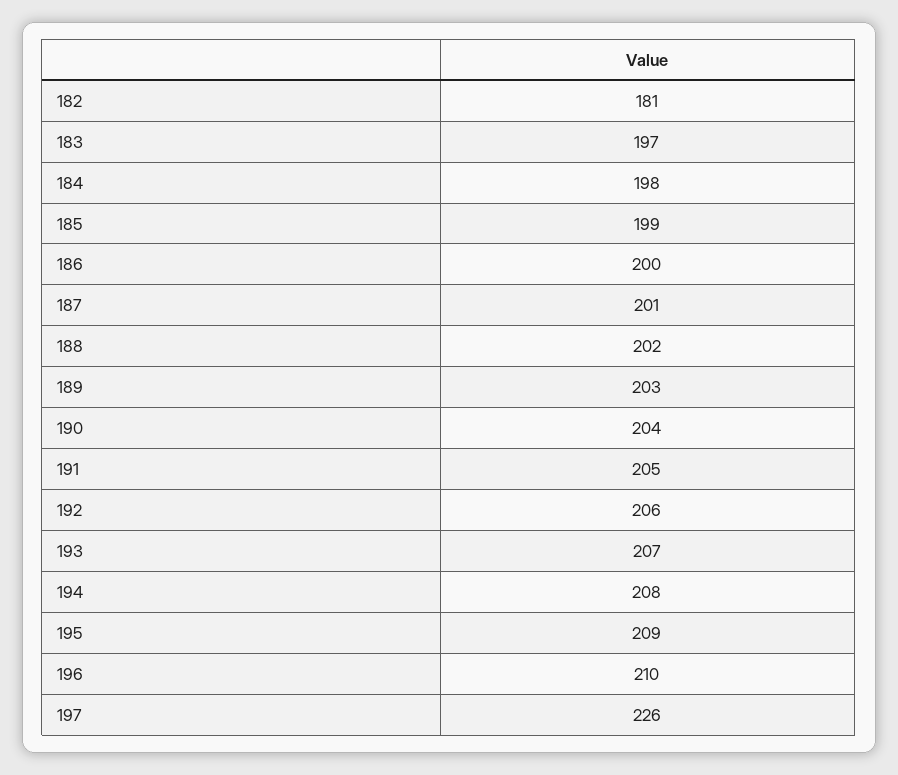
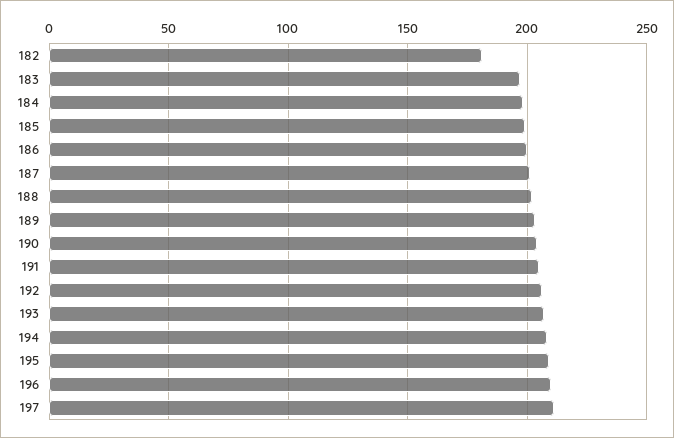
197: 226 -> 210

